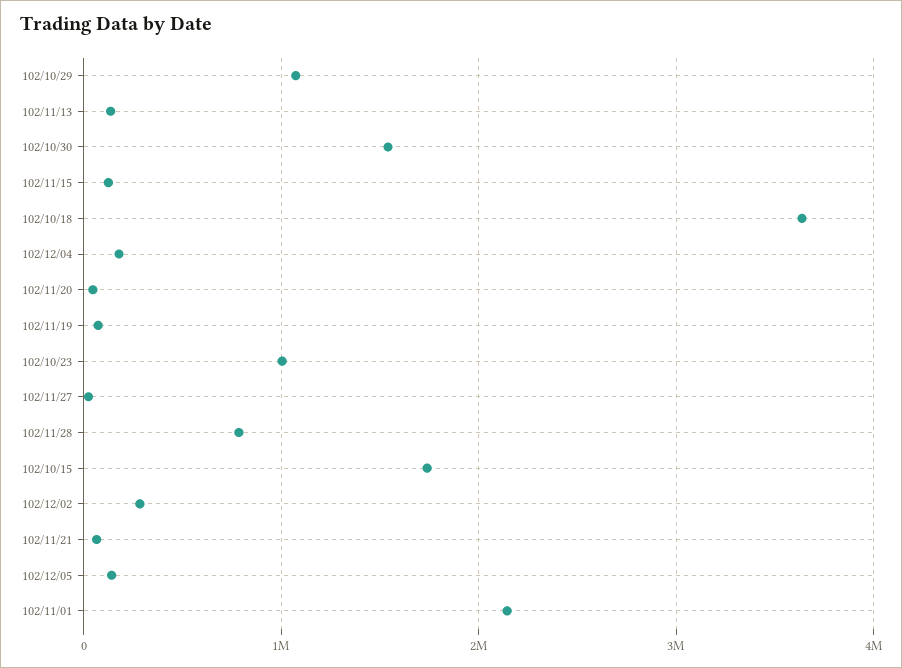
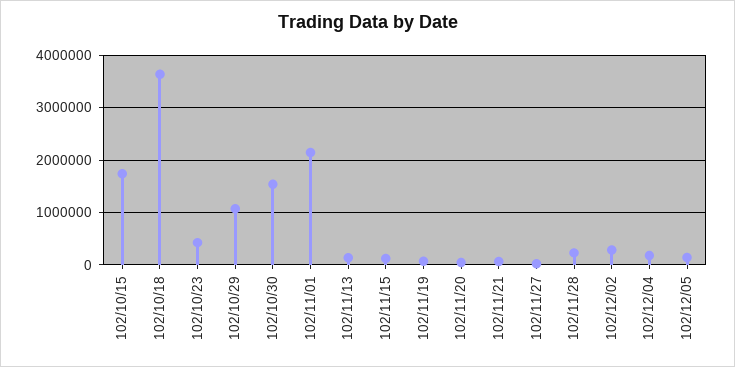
102/10/23: 1000000 -> 400000
102/11/28: 800000 -> 200000

